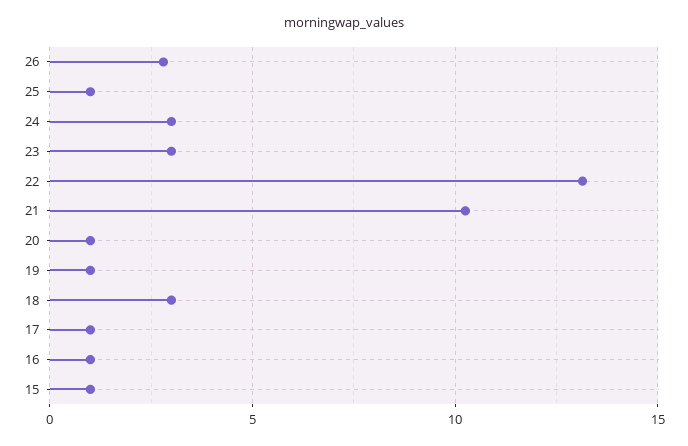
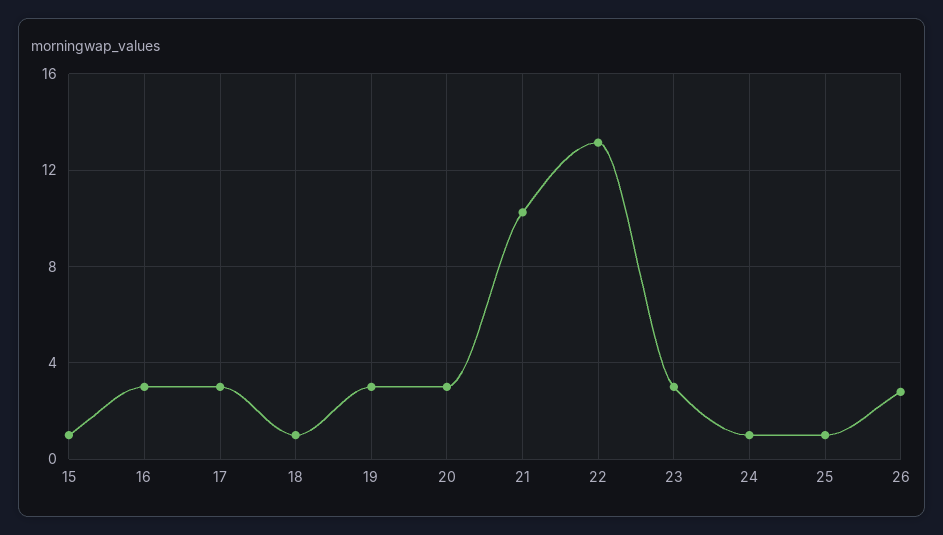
24: 3 -> 1
20: 1 -> 3
19: 1 -> 3
18: 3 -> 1
17: 1 -> 3
16: 1 -> 3

